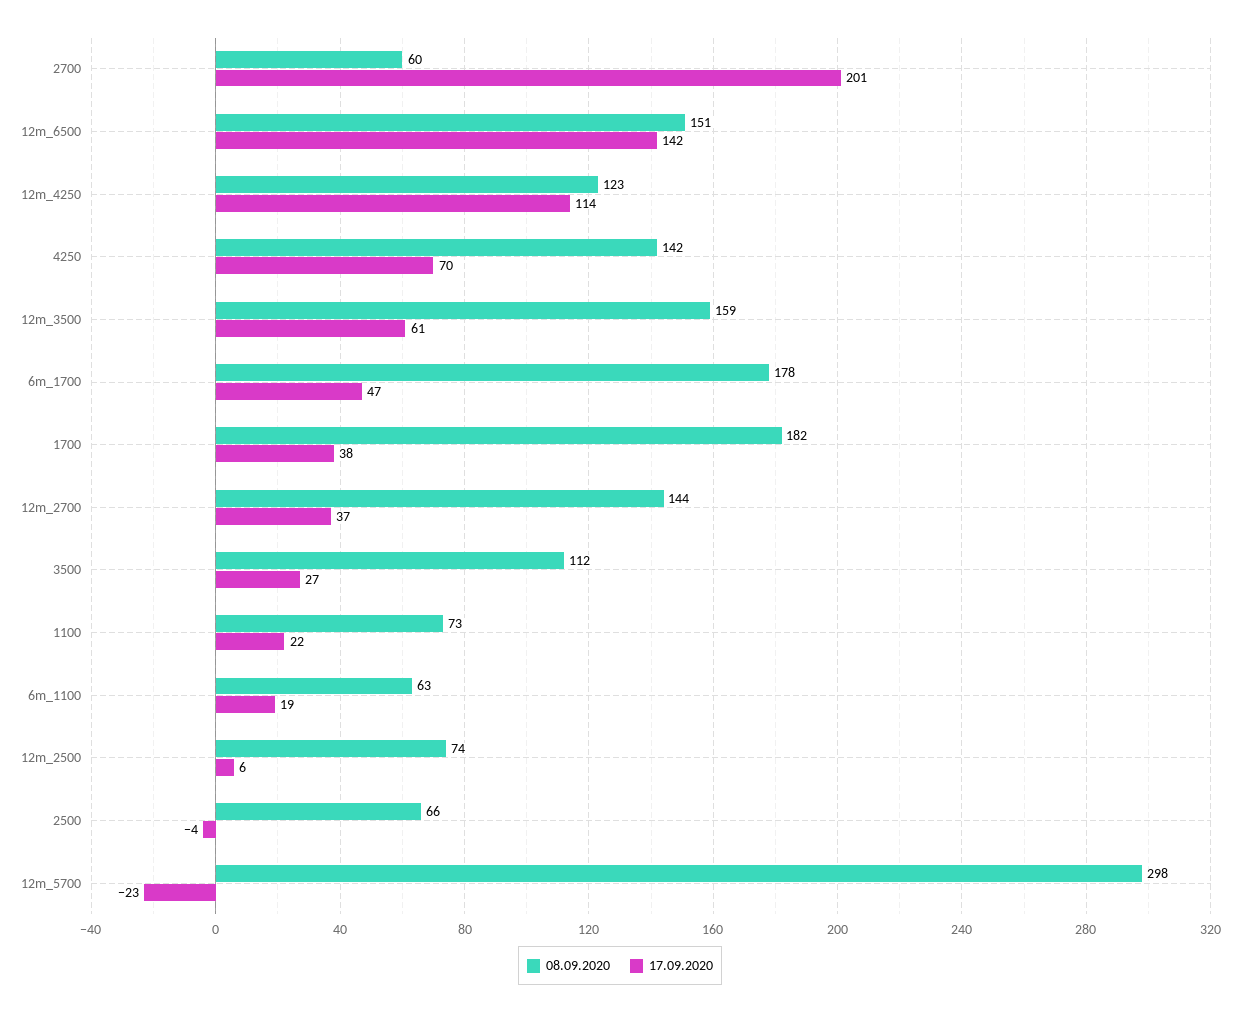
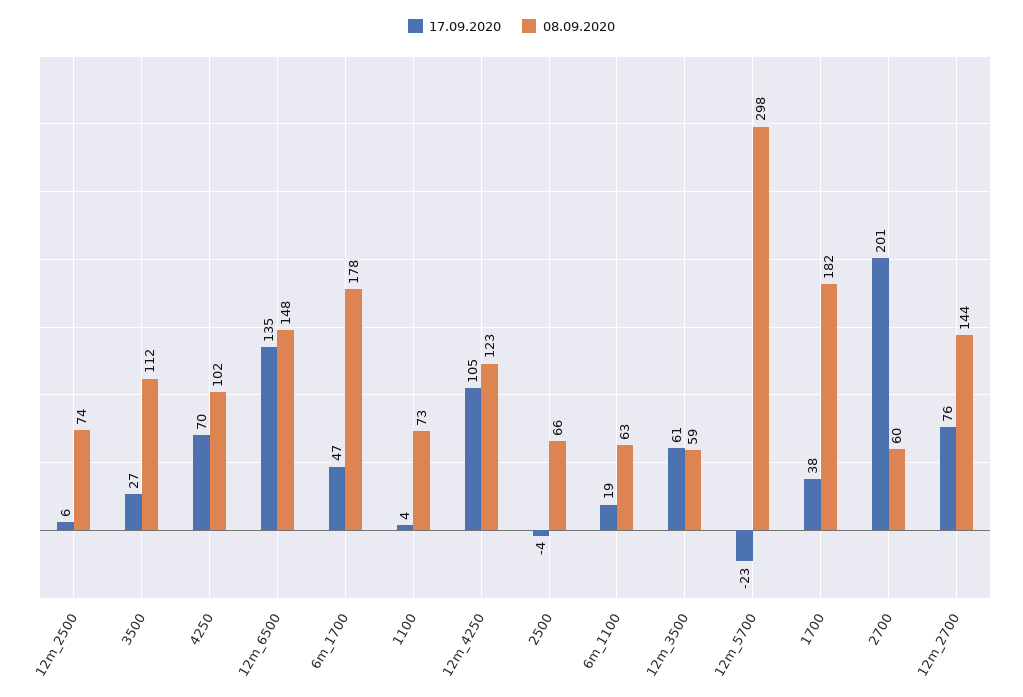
08.09.2020, 12m_6500: 151 -> 148
17.09.2020, 12m_6500: 142 -> 135
17.09.2020, 12m_4250: 114 -> 105
08.09.2020, 4250: 142 -> 102
08.09.2020, 12m_3500: 159 -> 59
17.09.2020, 12m_2700: 37 -> 76
17.09.2020, 1100: 22 -> 4

